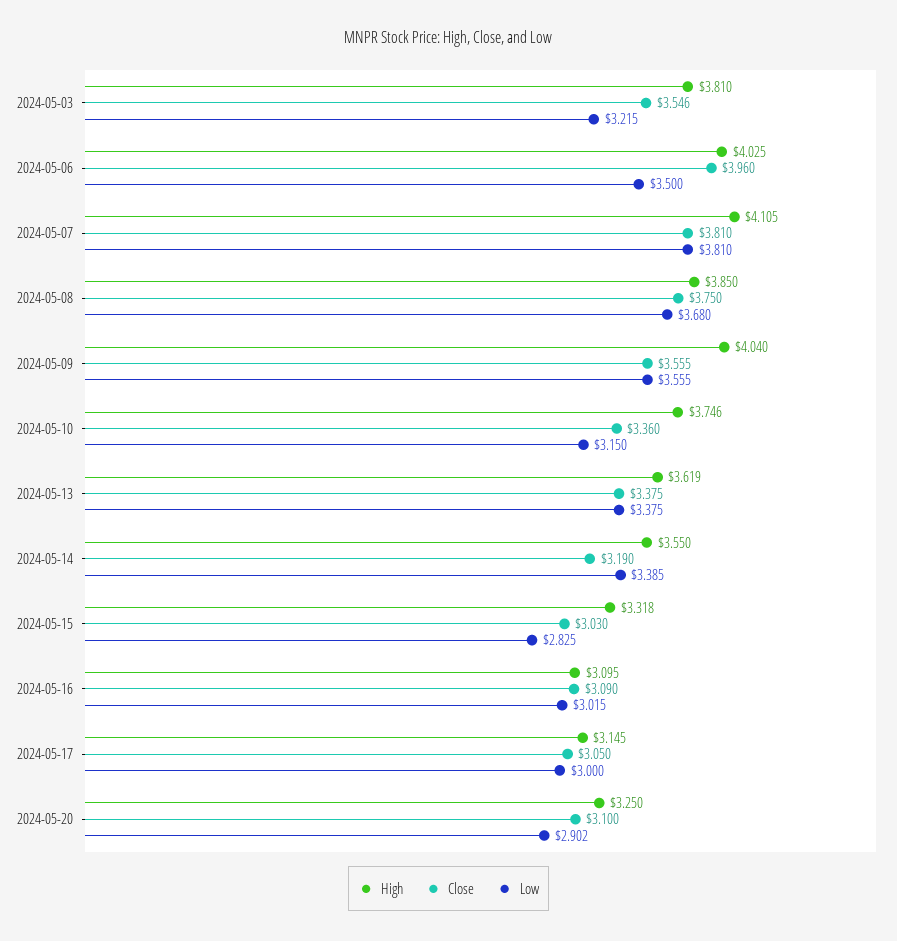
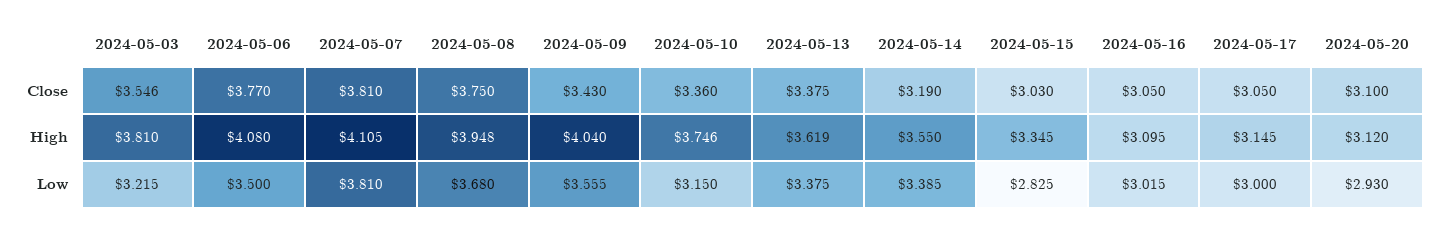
High, 2024-05-06: 4.025 -> 4.08
Close, 2024-05-06: 3.96 -> 3.77
High, 2024-05-08: 3.85 -> 3.948
Close, 2024-05-09: 3.555 -> 3.43
High, 2024-05-15: 3.318 -> 3.345
Close, 2024-05-16: 3.09 -> 3.05
High, 2024-05-20: 3.25 -> 3.12
Low, 2024-05-20: 2.902 -> 2.93

